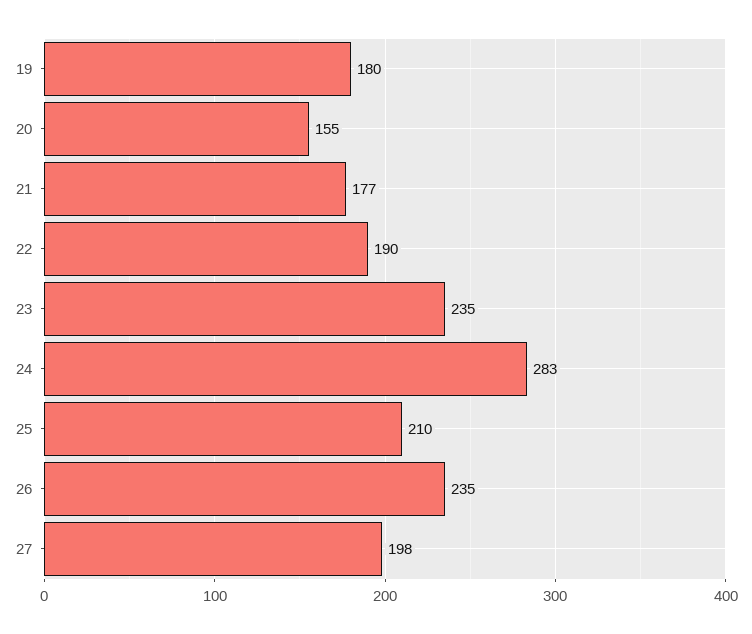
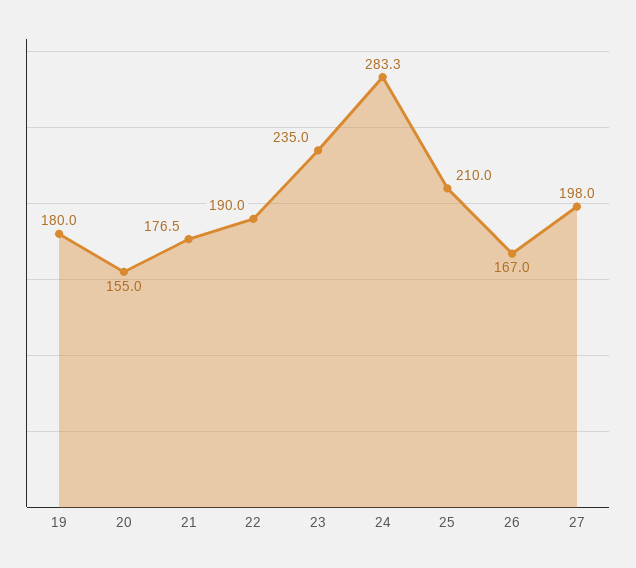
26: 235 -> 167

